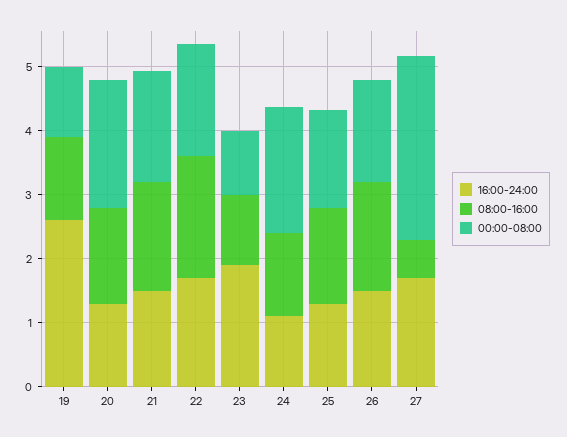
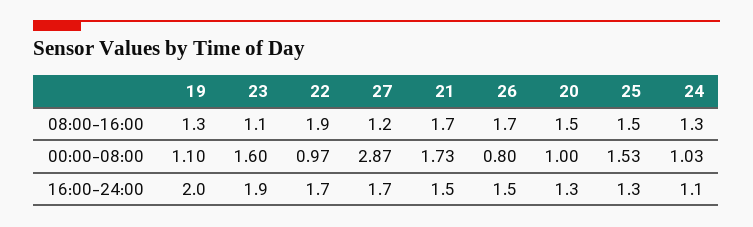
16:00-24:00, 19: 2.6 -> 2
00:00-08:00, 20: 2 -> 1
00:00-08:00, 22: 1.8 -> 0.97
00:00-08:00, 23: 1 -> 1.6
00:00-08:00, 24: 2 -> 1.03
00:00-08:00, 26: 1.6 -> 0.8
08:00-16:00, 27: 0.6 -> 1.2

